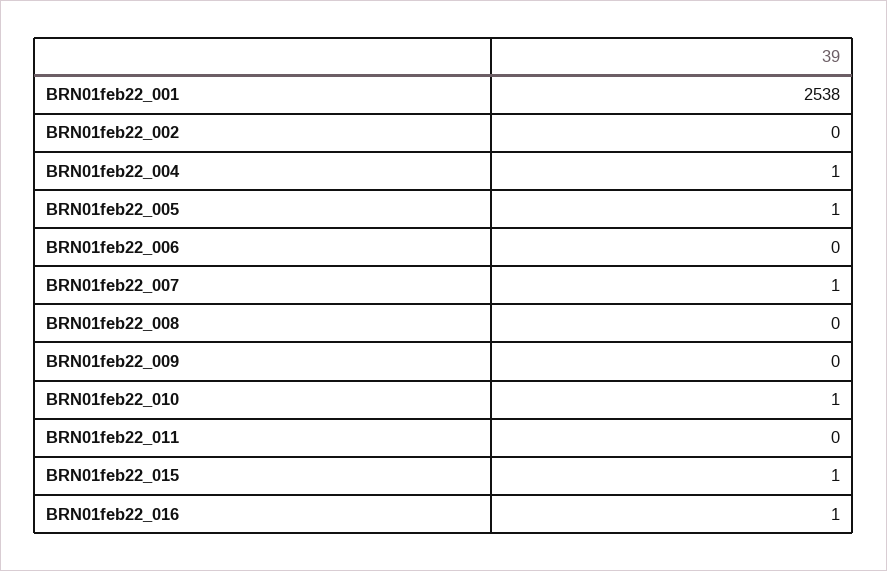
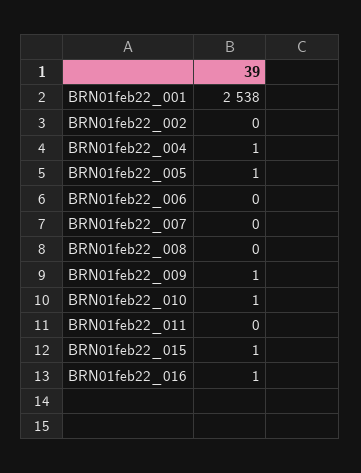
BRN01feb22_007: 1 -> 0
BRN01feb22_009: 0 -> 1

